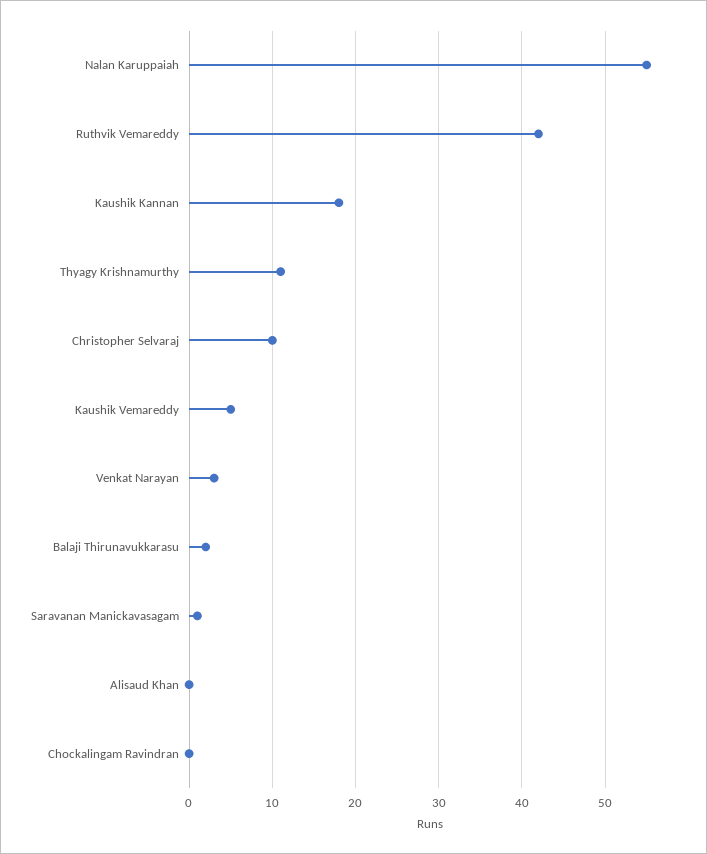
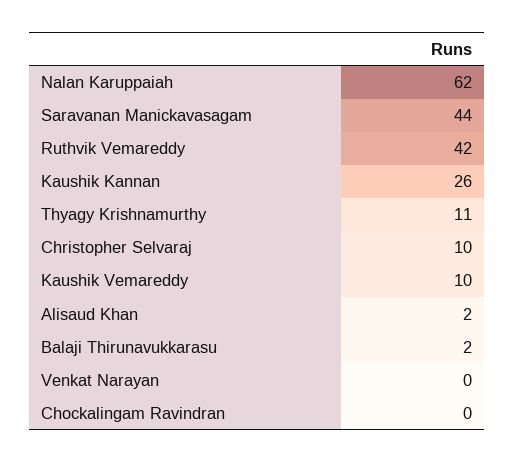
Nalan Karuppaiah: 55 -> 62
Kaushik Kannan: 18 -> 26
Kaushik Vemareddy: 5 -> 10
Venkat Narayan: 3 -> 0
Saravanan Manickavasagam: 1 -> 44
Alisaud Khan: 0 -> 2

